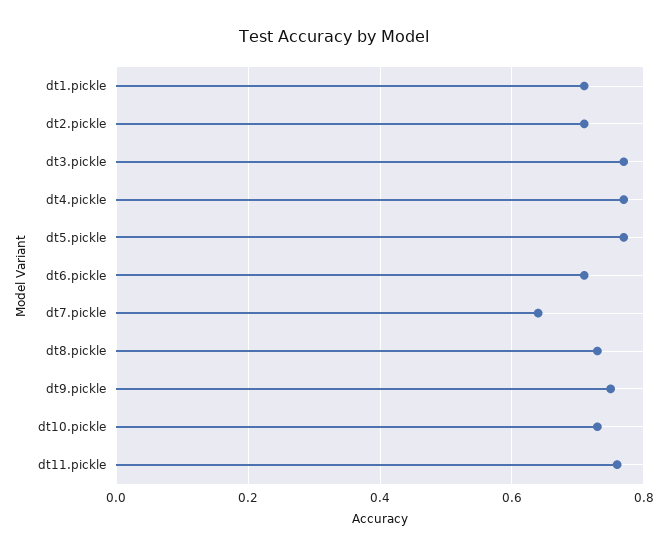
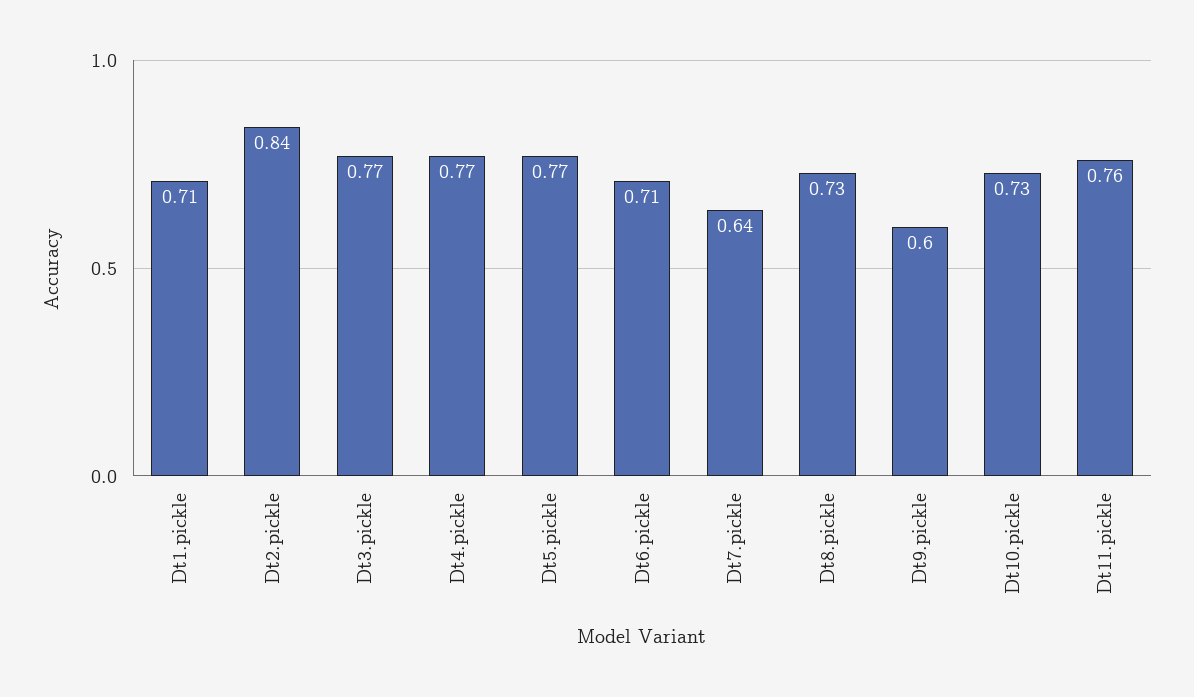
dt2.pickle: 0.7 -> 0.84
dt9.pickle: 0.75 -> 0.6

